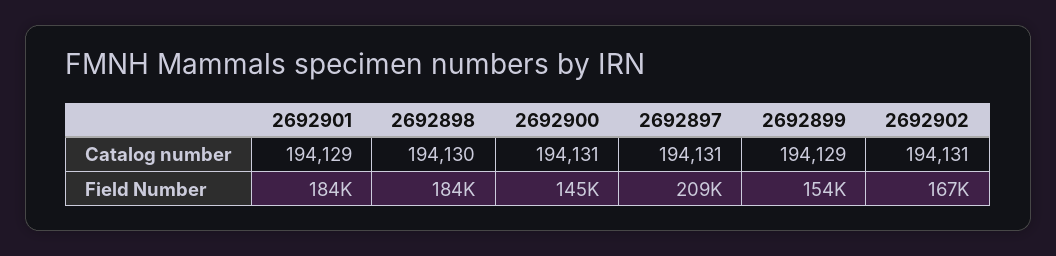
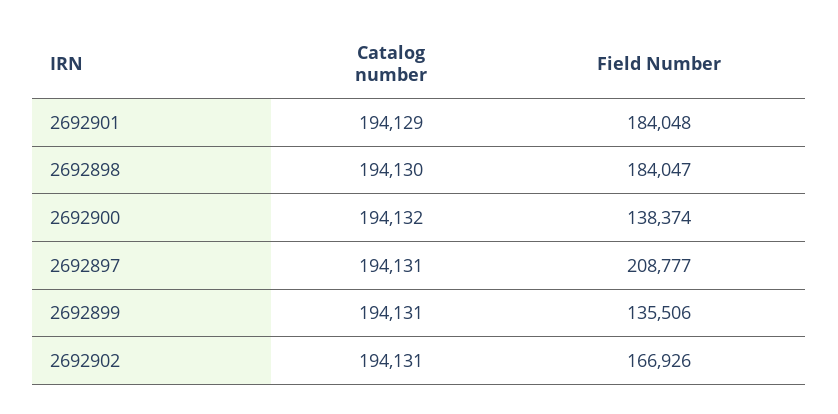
2692900, Catalog number: 194131 -> 194132
2692899, Catalog number: 194129 -> 194131
2692900, Field Number: 145000 -> 138374
2692899, Field Number: 154000 -> 135506

